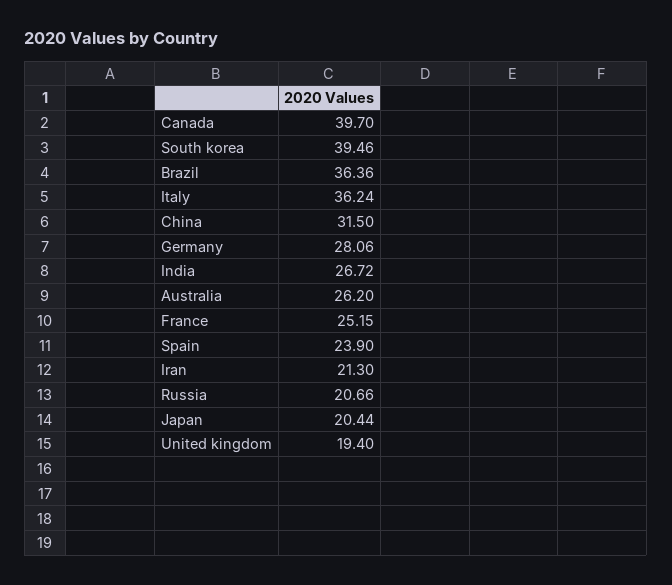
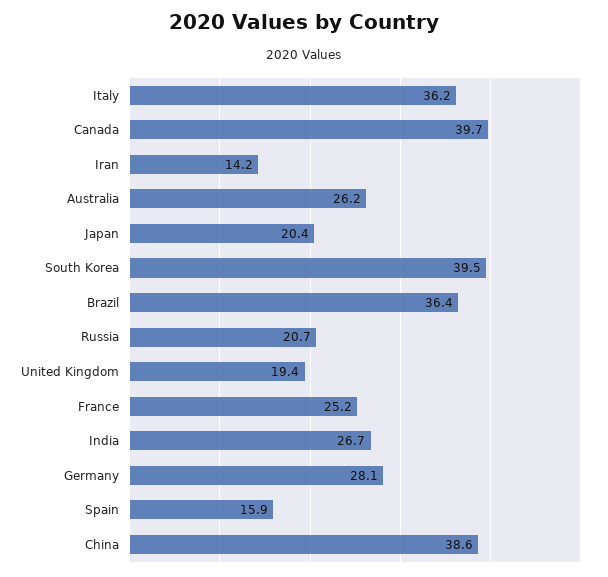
China: 31.5 -> 38.6
Spain: 23.9 -> 15.9
Iran: 21.3 -> 14.2

